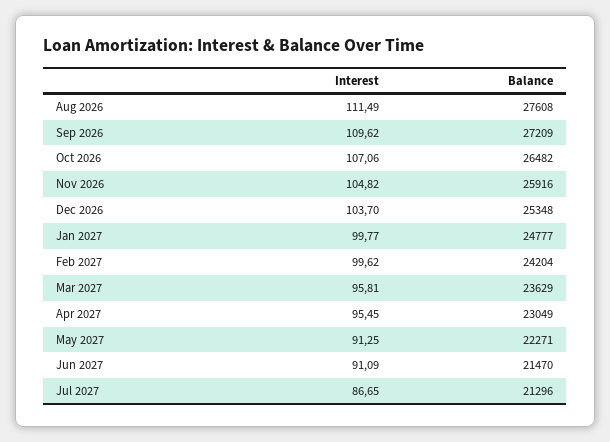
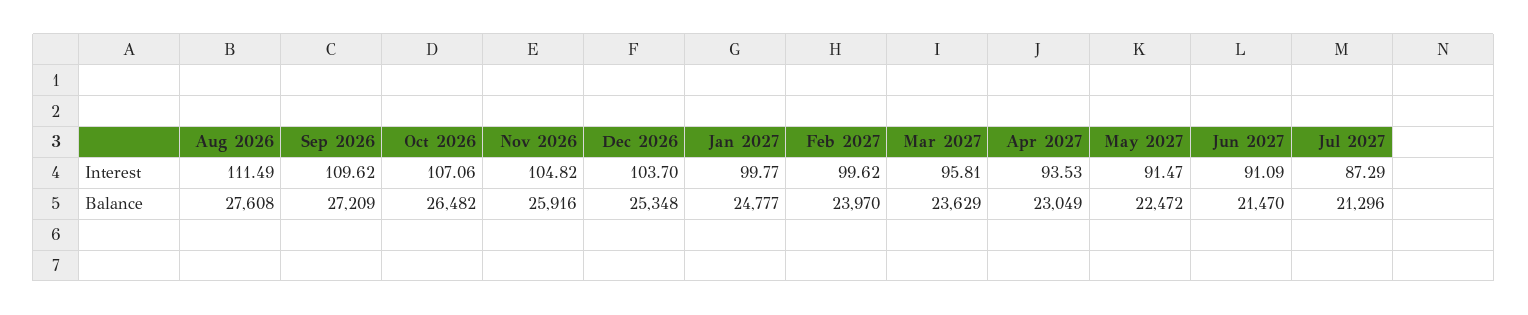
Balance, Feb 2027: 24204 -> 23970
Interest, Apr 2027: 95.45 -> 93.53
Interest, May 2027: 91.25 -> 91.47
Balance, May 2027: 22271 -> 22472
Interest, Jul 2027: 86.65 -> 87.29

